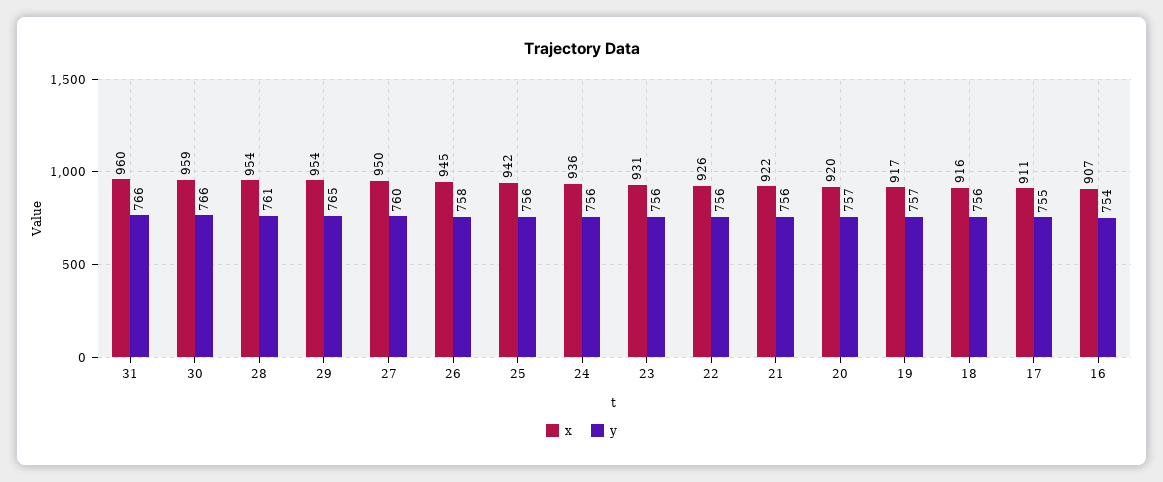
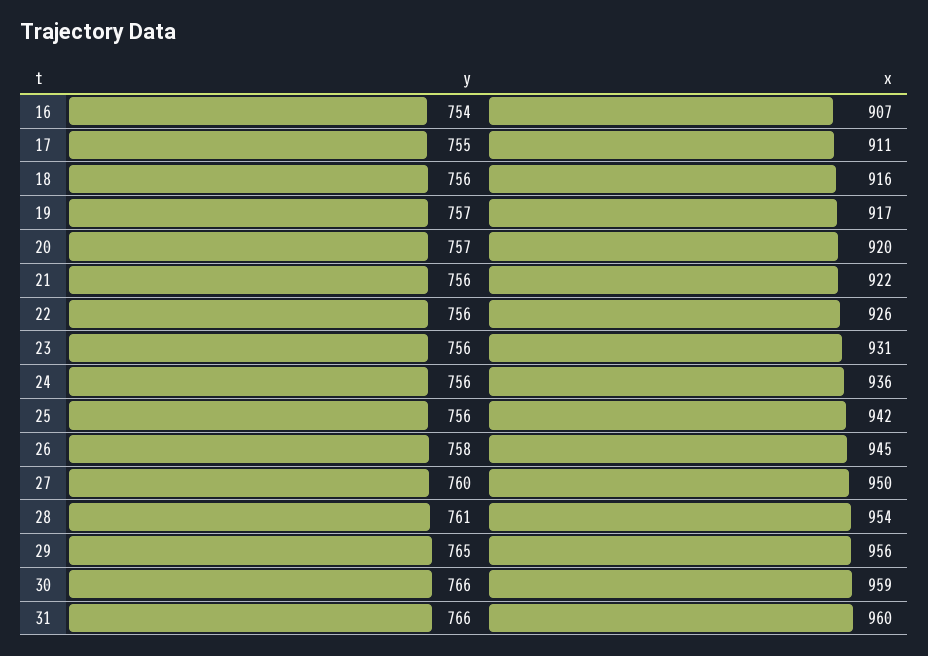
x, 29: 954 -> 956

